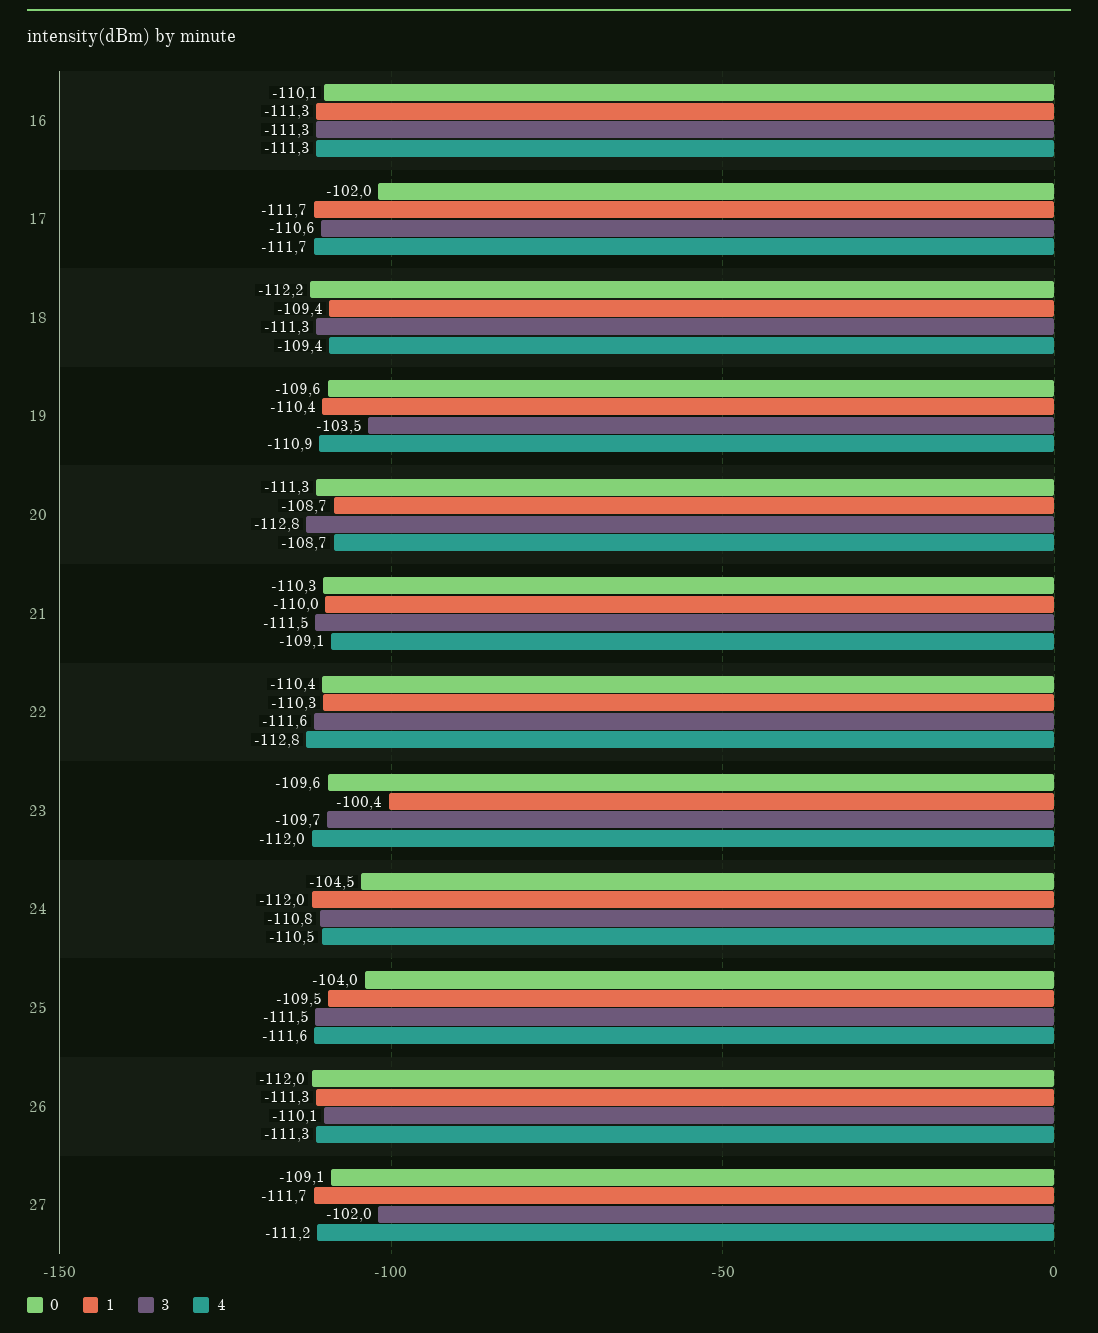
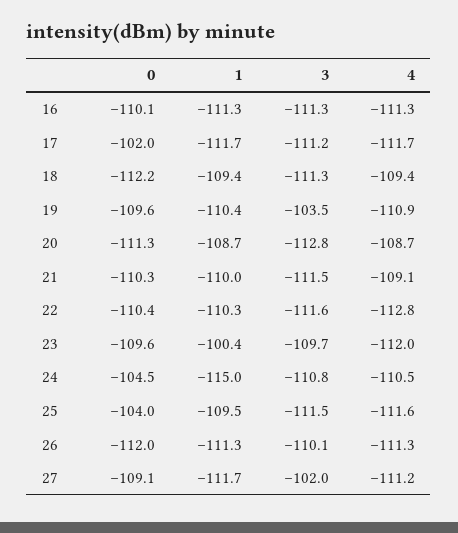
3, 17: -110.6 -> -111.2
1, 24: -112 -> -115

